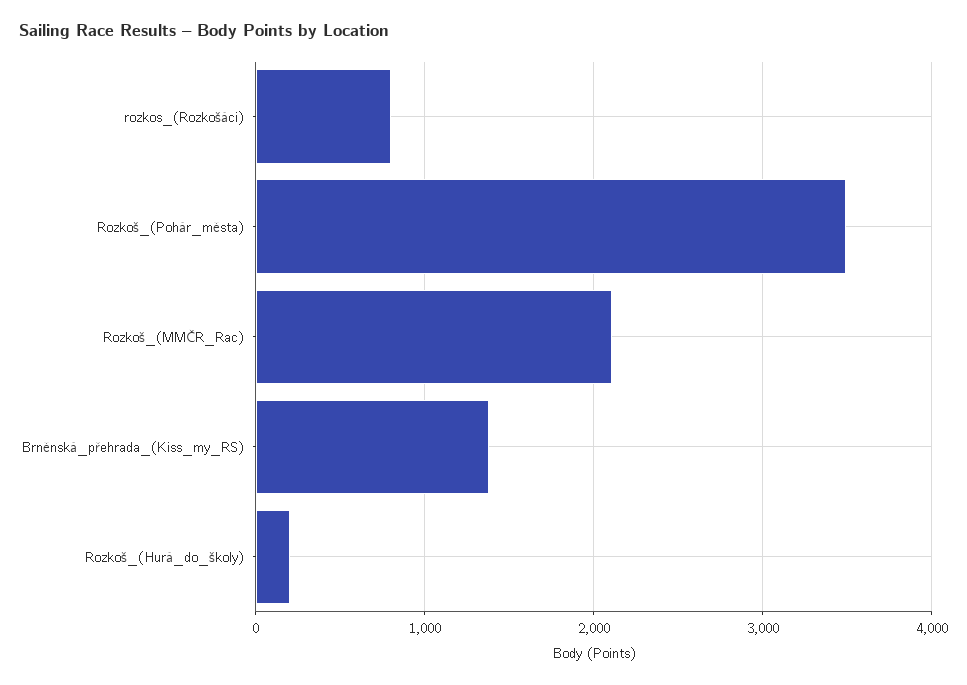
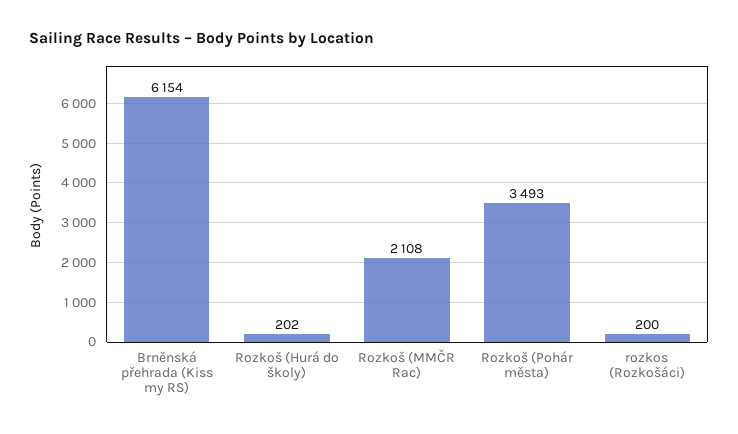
rozkos_(Rozkošáci): 800 -> 200
Brněnská_přehrada_(Kiss_my_RS): 1400 -> 6154

